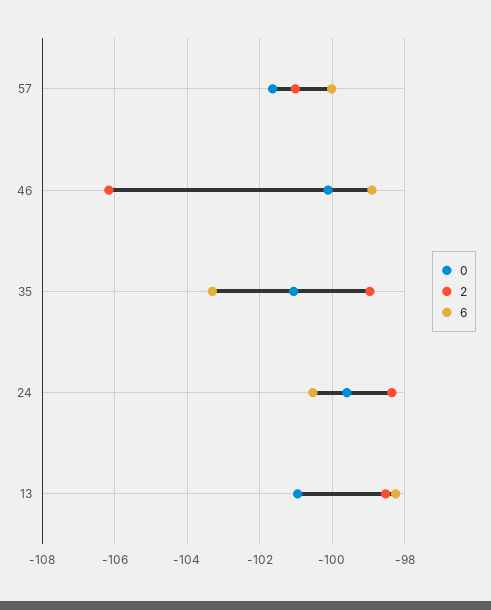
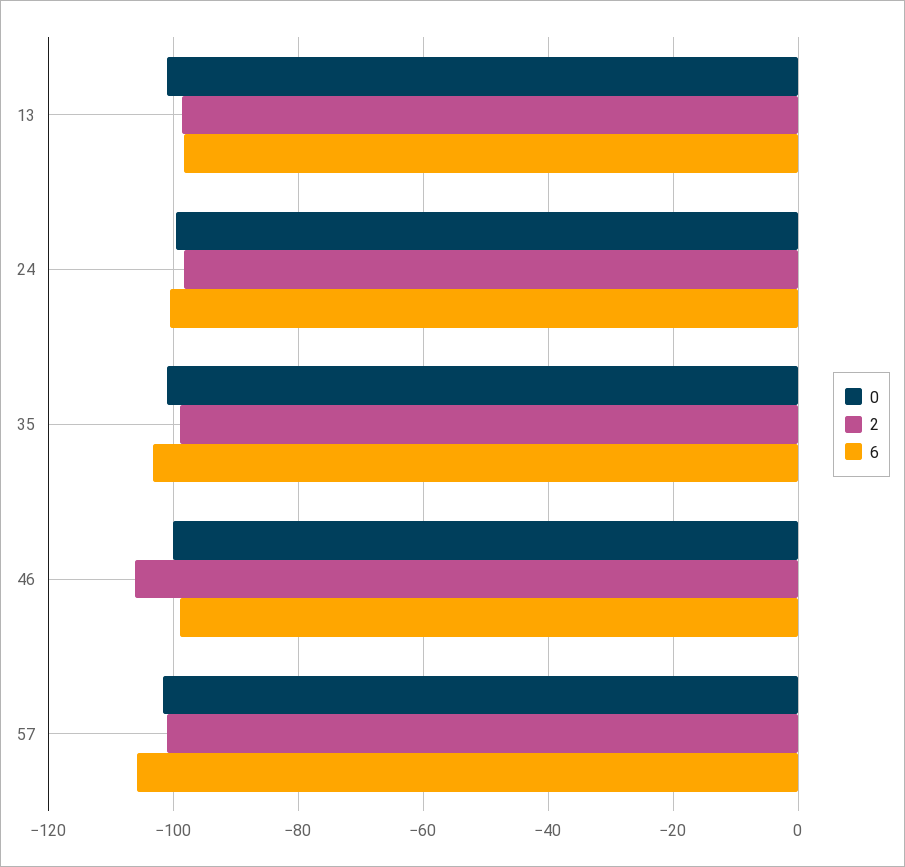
6, 57: -100 -> -106

